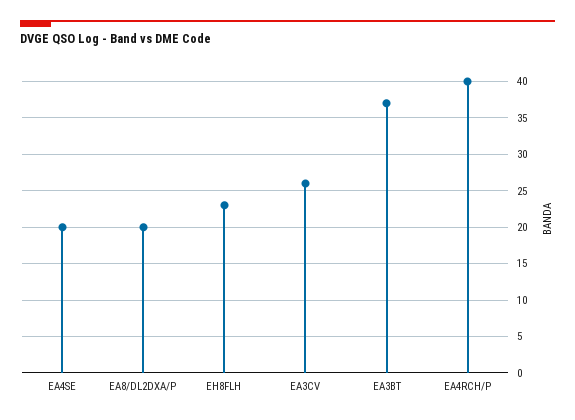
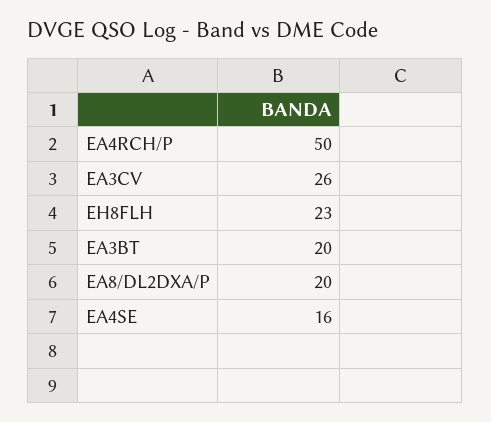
EA4SE: 20 -> 16
EA3BT: 37 -> 20
EA4RCH/P: 40 -> 50

